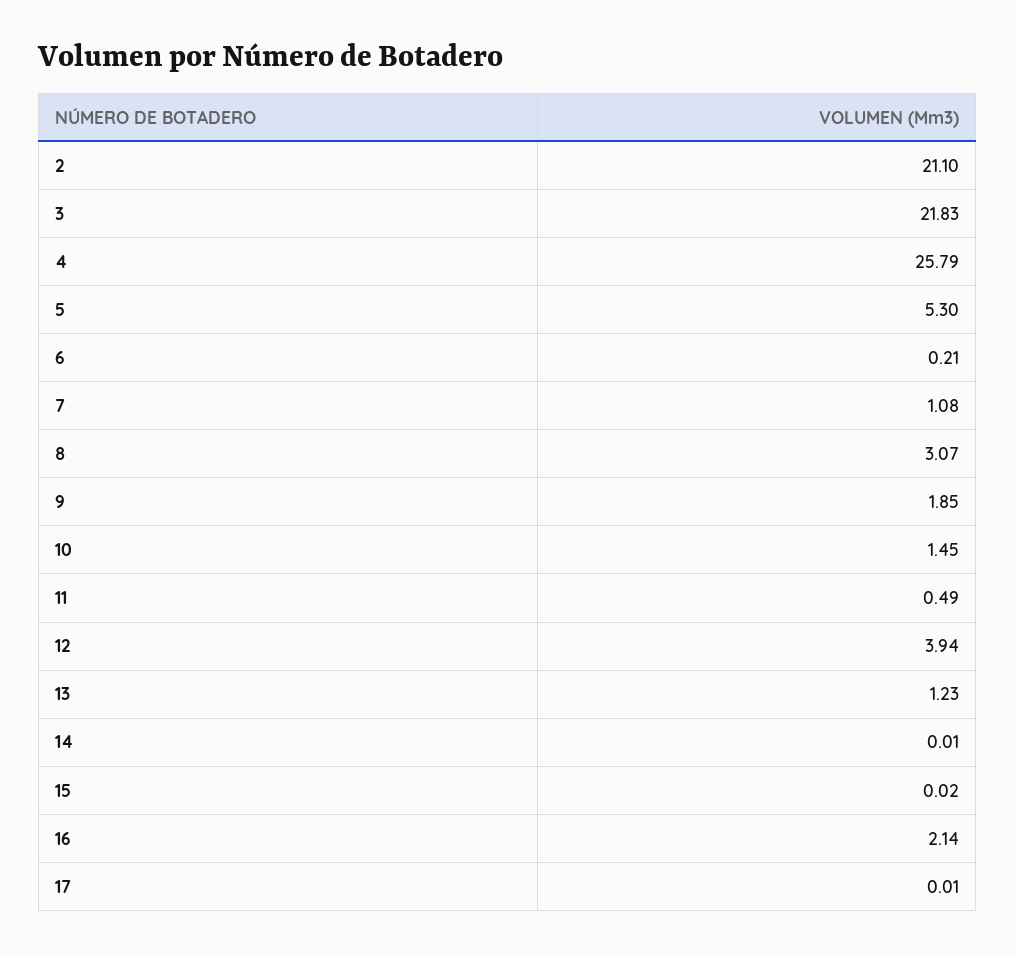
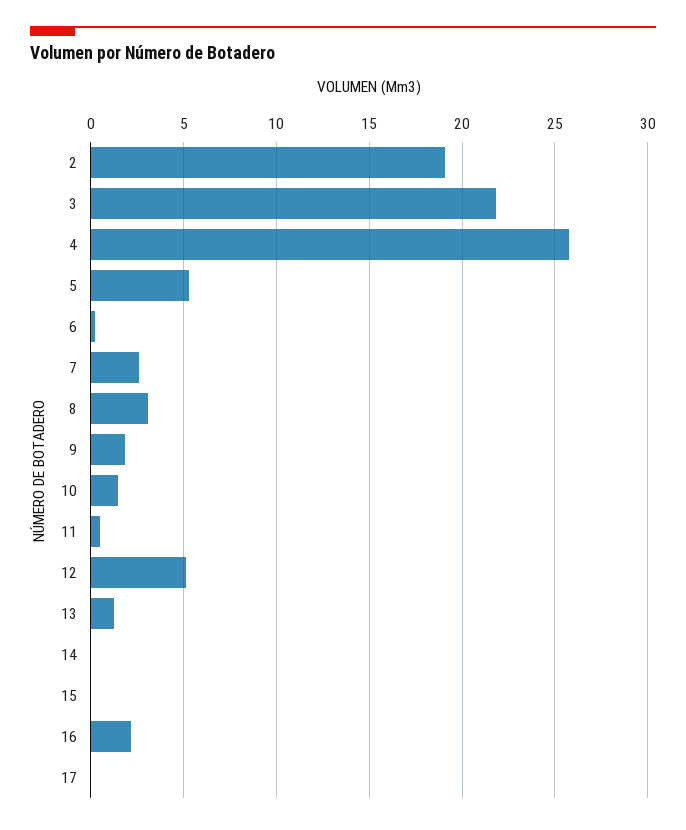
2: 21.1 -> 19
7: 1.08 -> 2.5
12: 3.94 -> 5

